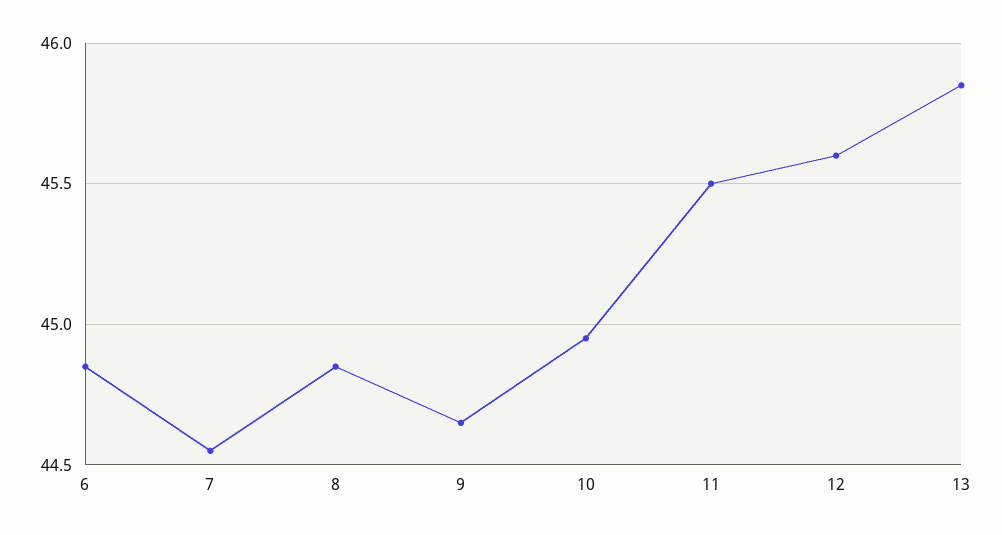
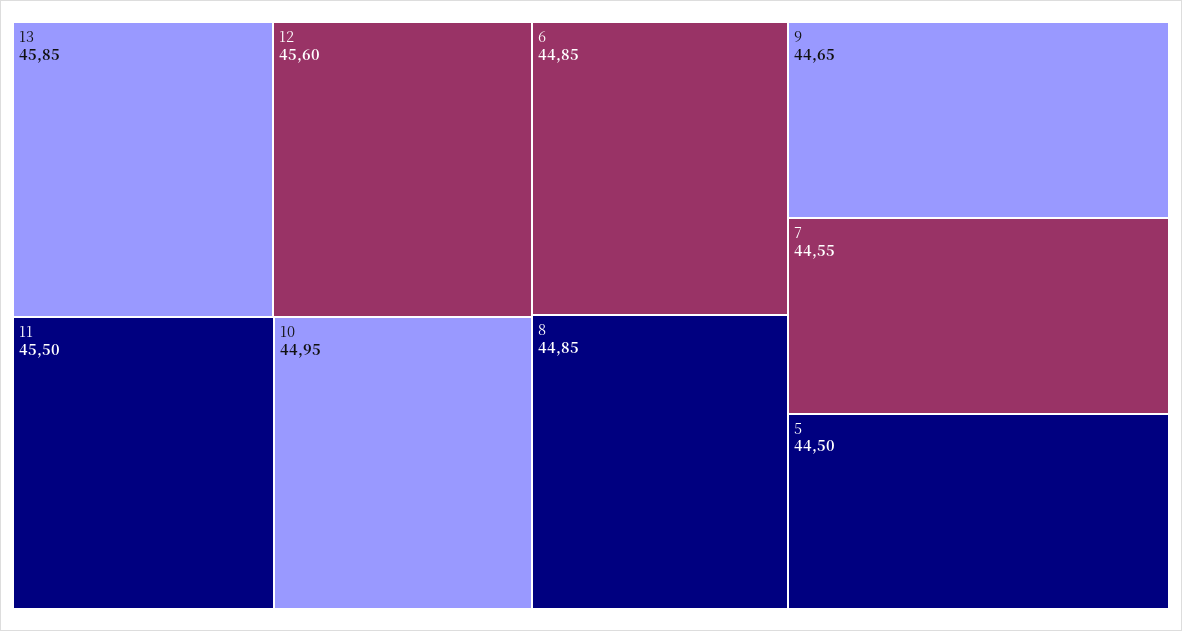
5: none -> 44.5

